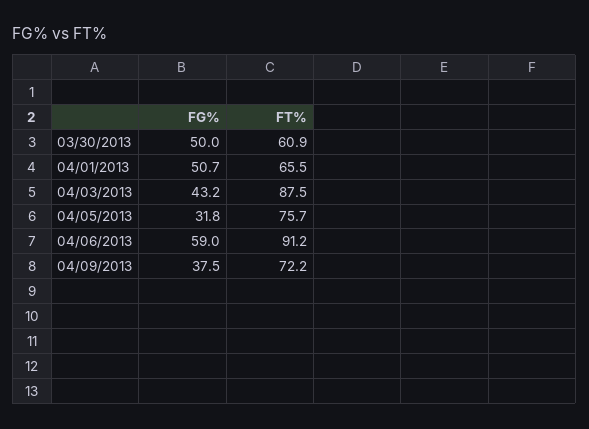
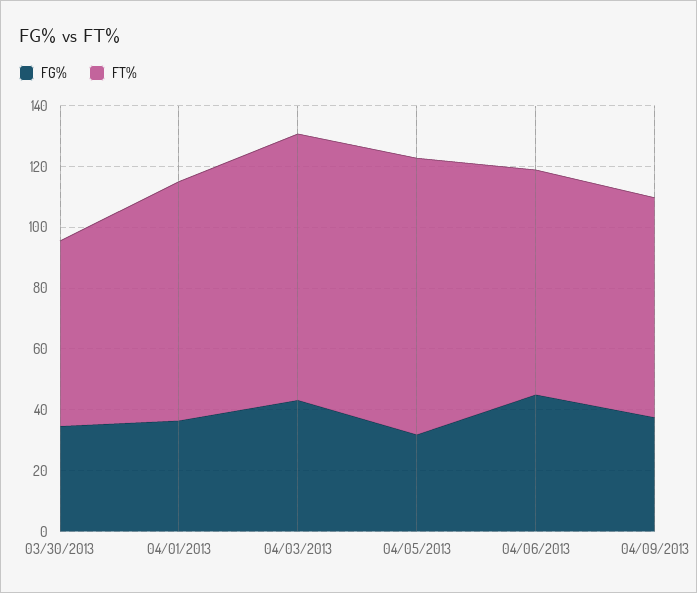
FG%, 03/30/2013: 50 -> 35
FG%, 04/01/2013: 50.7 -> 35
FT%, 04/01/2013: 65.5 -> 80
FT%, 04/05/2013: 75.7 -> 90
FG%, 04/06/2013: 59 -> 45
FT%, 04/06/2013: 91.2 -> 75

